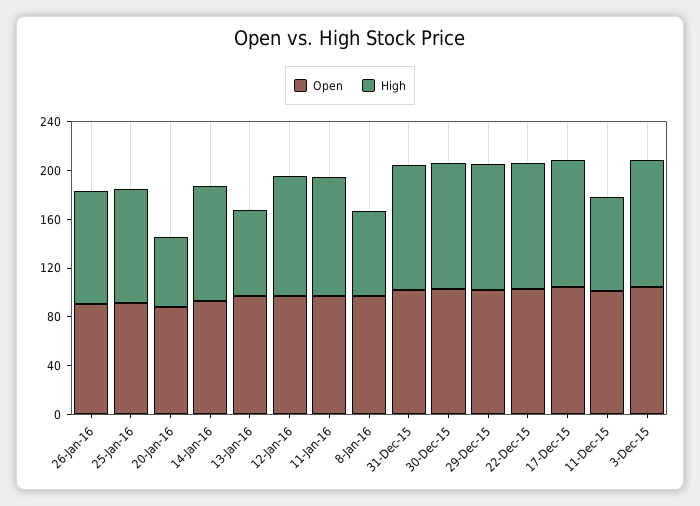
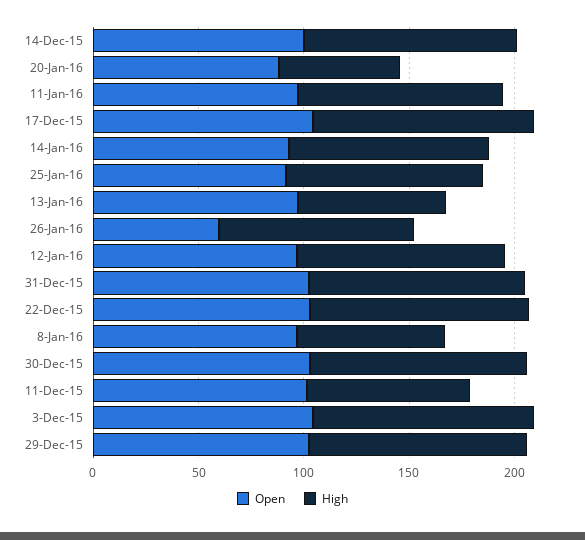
Open, 26-Jan-16: 90 -> 60
Open, 14-Dec-15: none -> 100
High, 14-Dec-15: none -> 100

